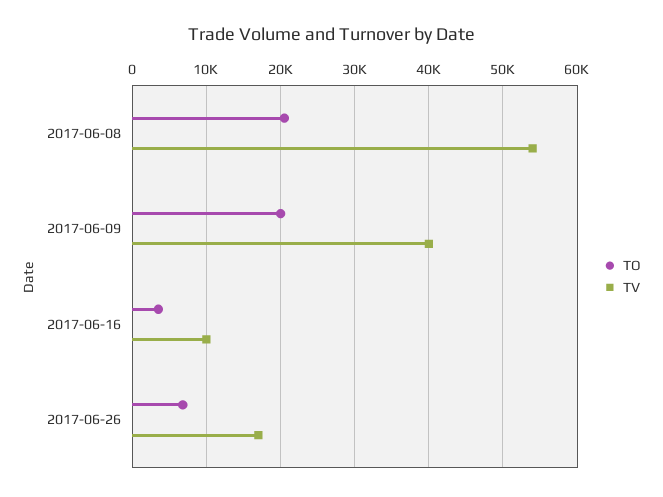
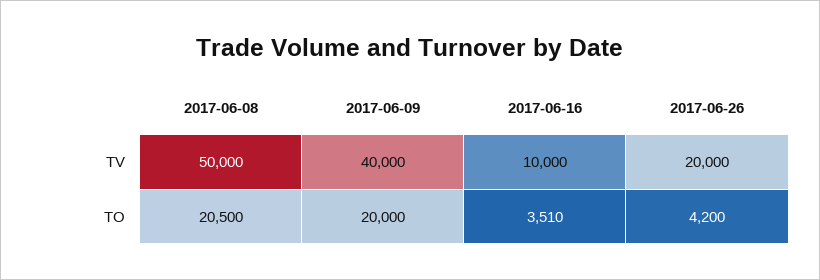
TV, 2017-06-08: 54000 -> 50000
TO, 2017-06-26: 7000 -> 4200
TV, 2017-06-26: 17000 -> 20000

